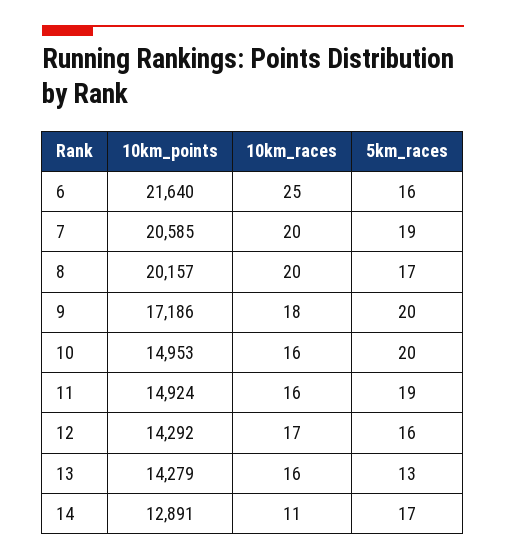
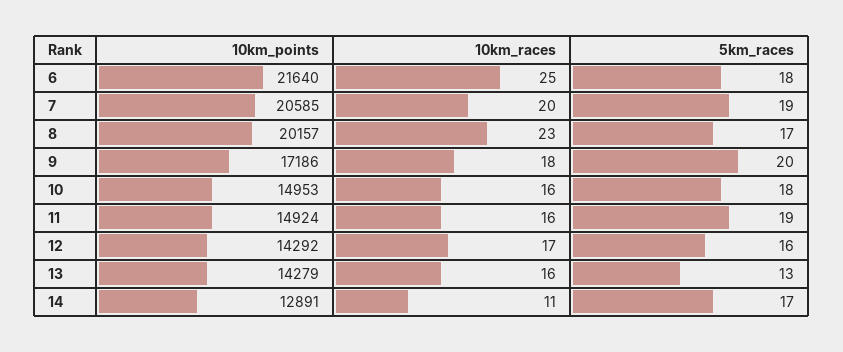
5km_races, 6: 16 -> 18
10km_races, 8: 20 -> 23
5km_races, 10: 20 -> 18

